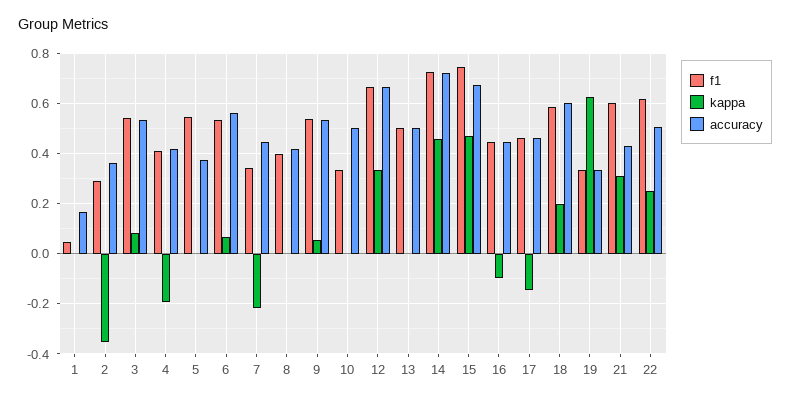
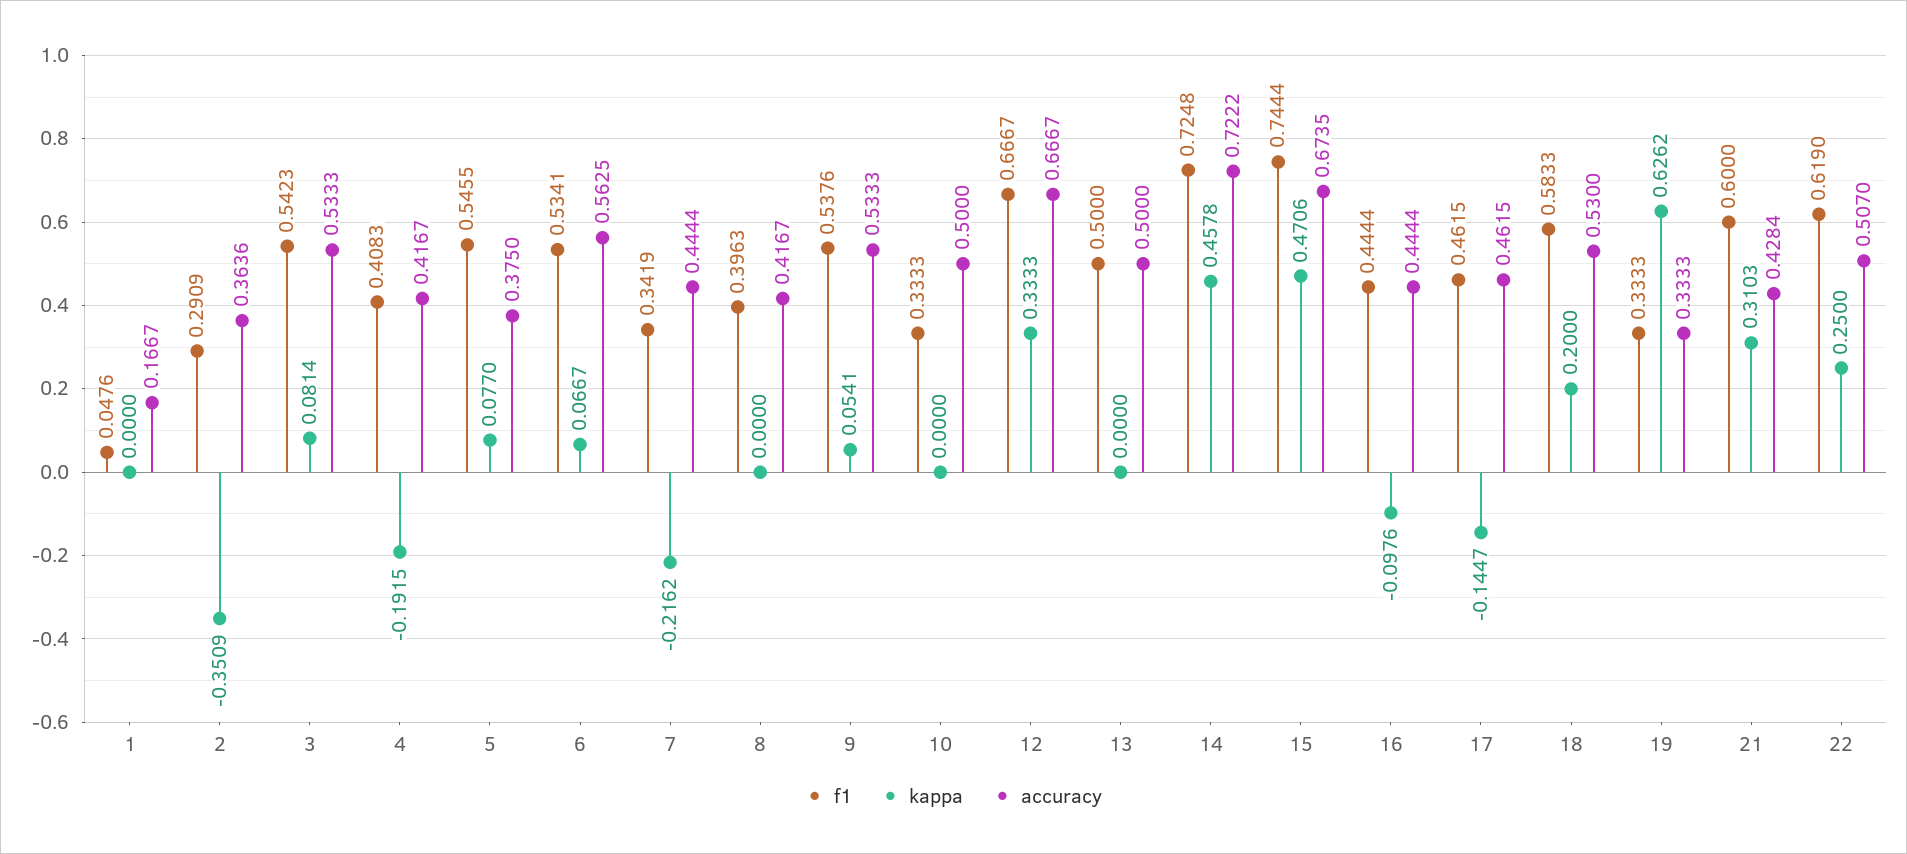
kappa, 5: 0 -> 0.077
accuracy, 18: 0.6 -> 0.53

